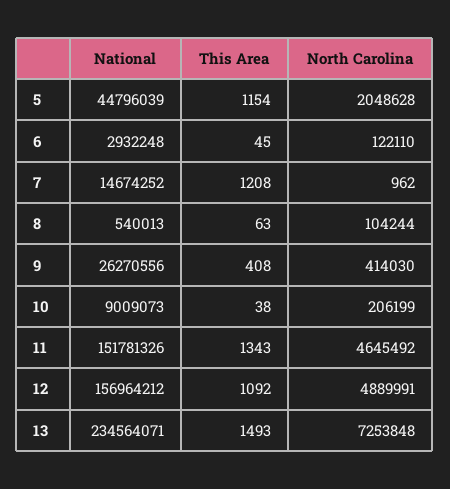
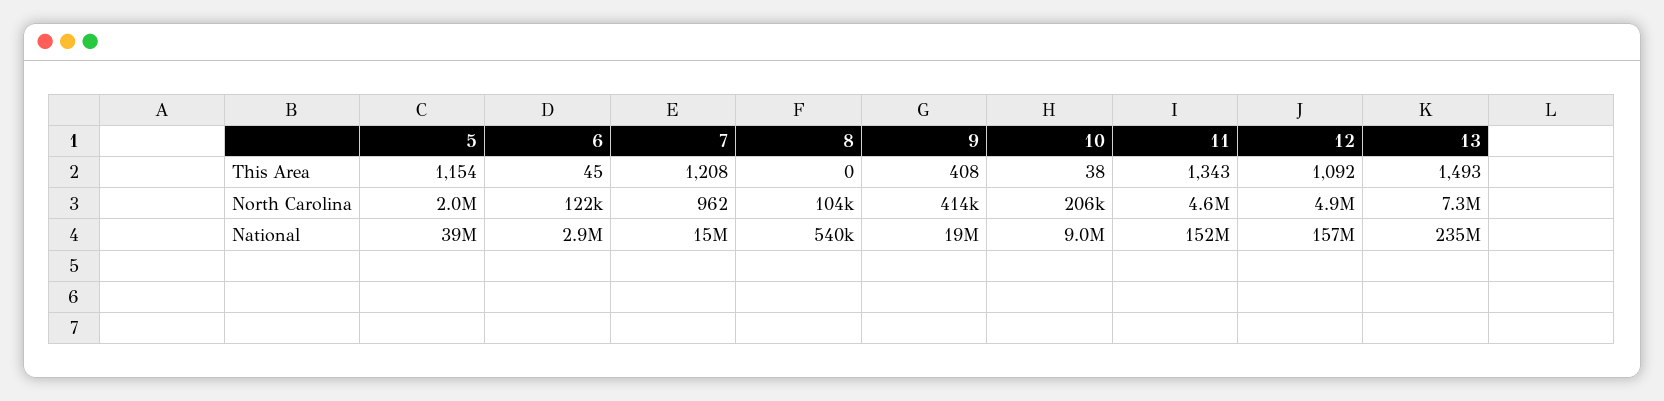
National, 5: 44796039 -> 39000000
This Area, 8: 63 -> 0
National, 9: 26270556 -> 19000000

